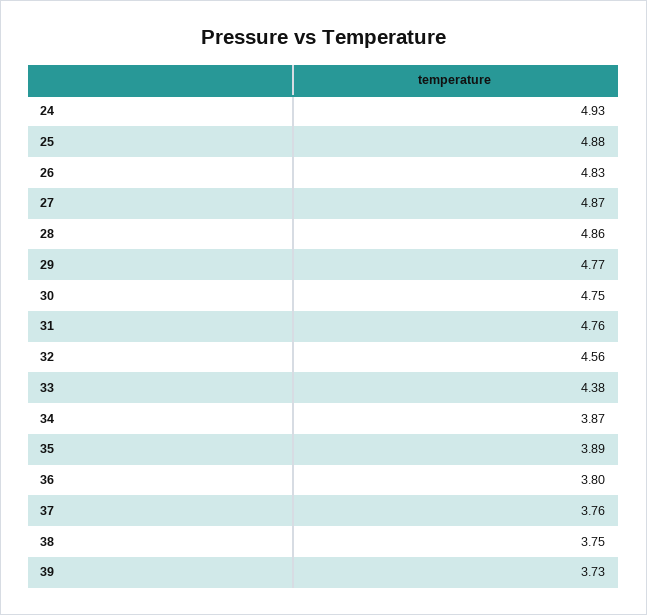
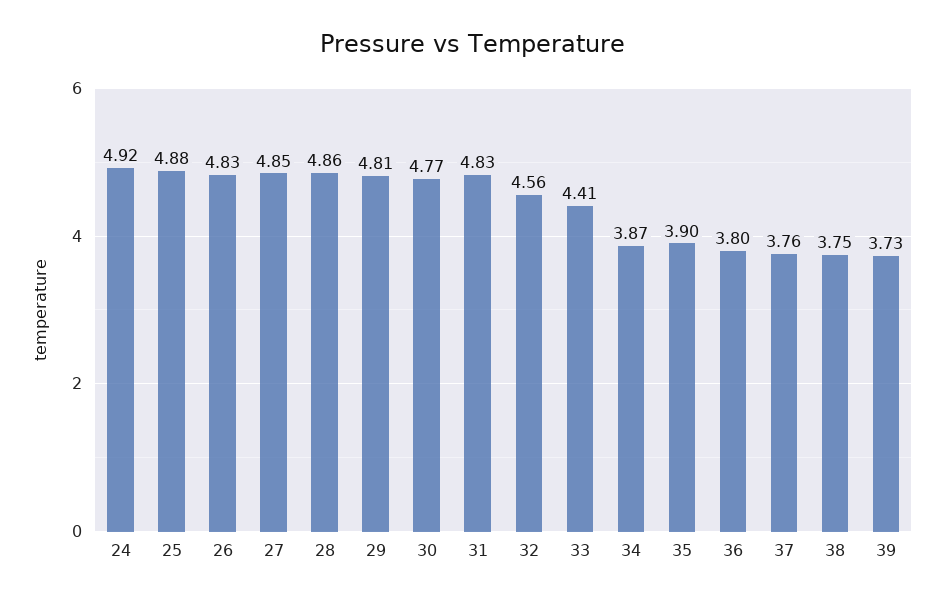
24: 4.93 -> 4.92
27: 4.87 -> 4.85
29: 4.77 -> 4.81
30: 4.75 -> 4.77
31: 4.76 -> 4.83
33: 4.38 -> 4.41
35: 3.89 -> 3.9

